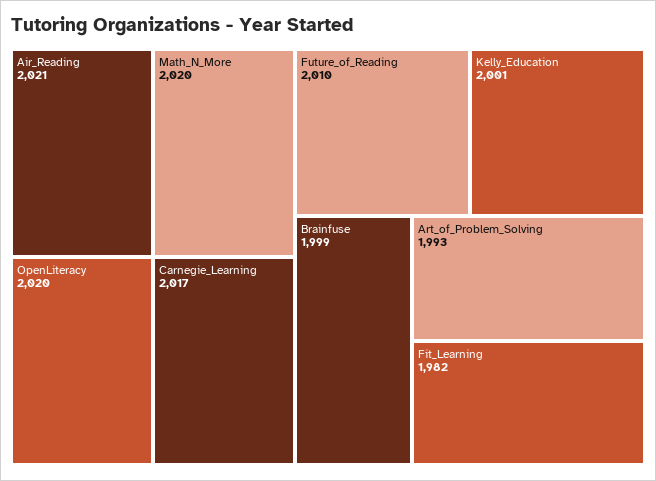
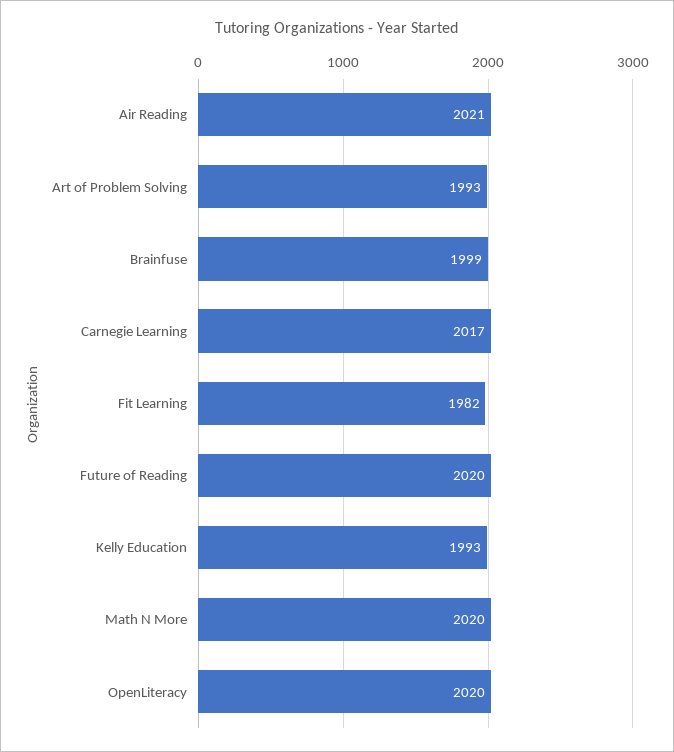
Future_of_Reading: 2010 -> 2020
Kelly_Education: 2001 -> 1993

